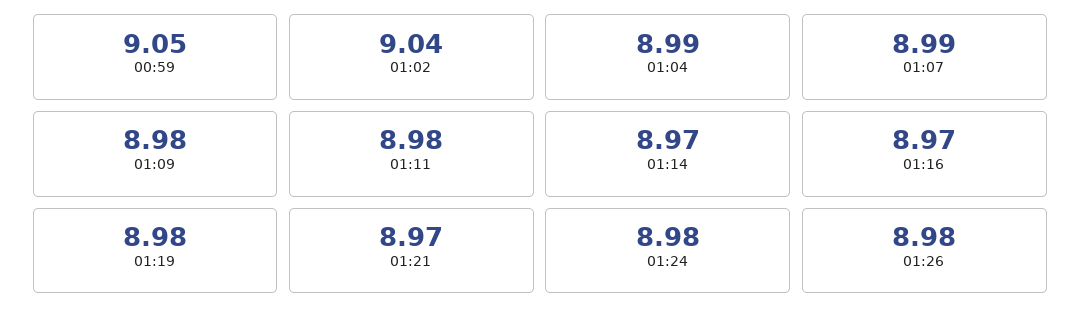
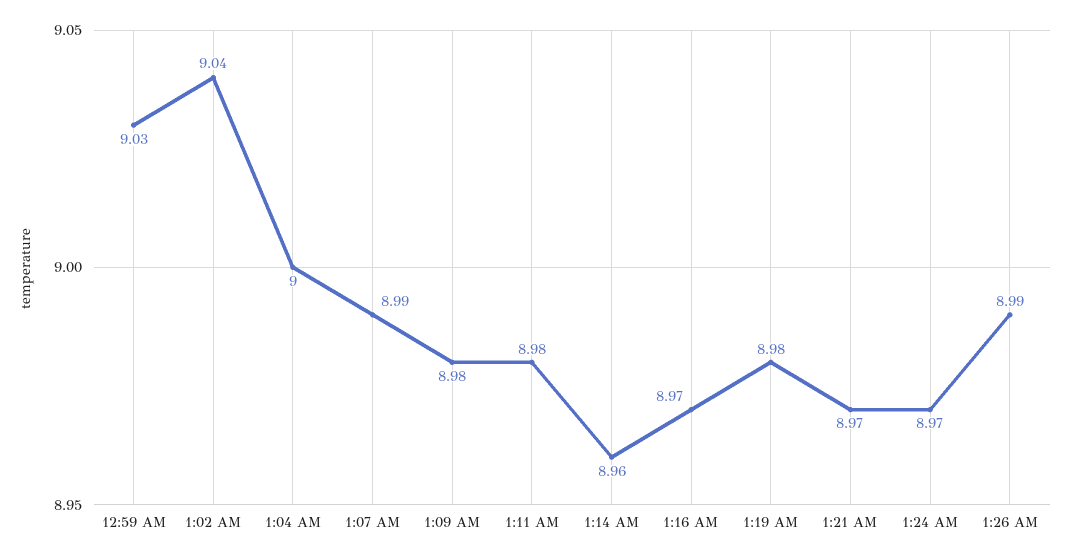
00:59: 9.05 -> 9.03
01:04: 8.99 -> 9
01:14: 8.97 -> 8.96
01:24: 8.98 -> 8.97
01:26: 8.98 -> 8.99

